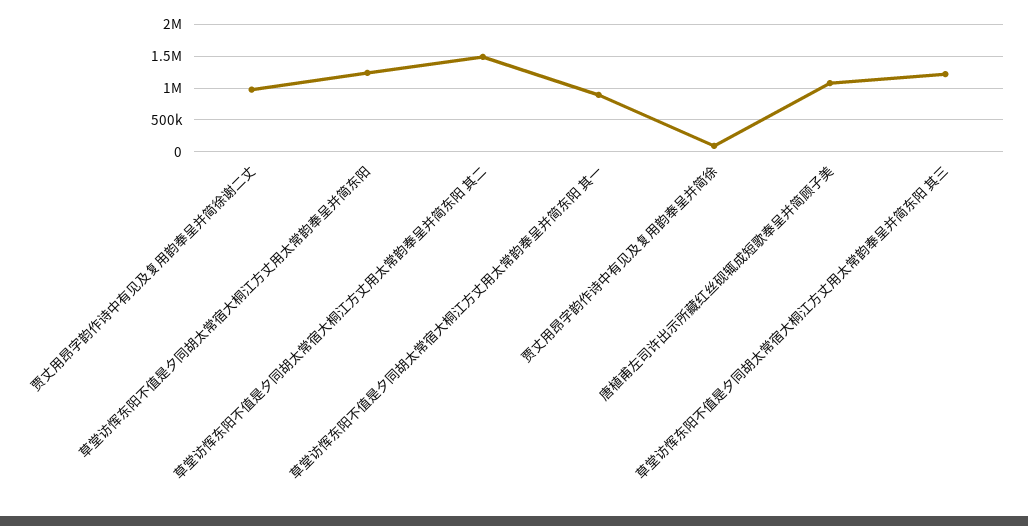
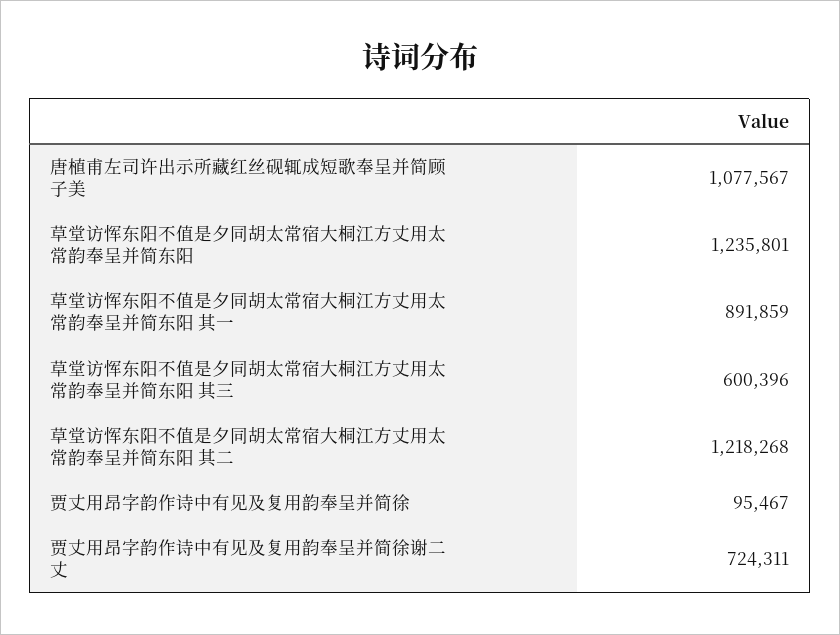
贾丈用昂字韵作诗中有见及复用韵奉呈并简徐谢二丈: 1000000 -> 724311
草堂访恽东阳不值是夕同胡太常宿大桐江方丈用太常韵奉呈并简东阳 其二: 1500000 -> 1218268
草堂访恽东阳不值是夕同胡太常宿大桐江方丈用太常韵奉呈并简东阳 其三: 1200000 -> 600396

